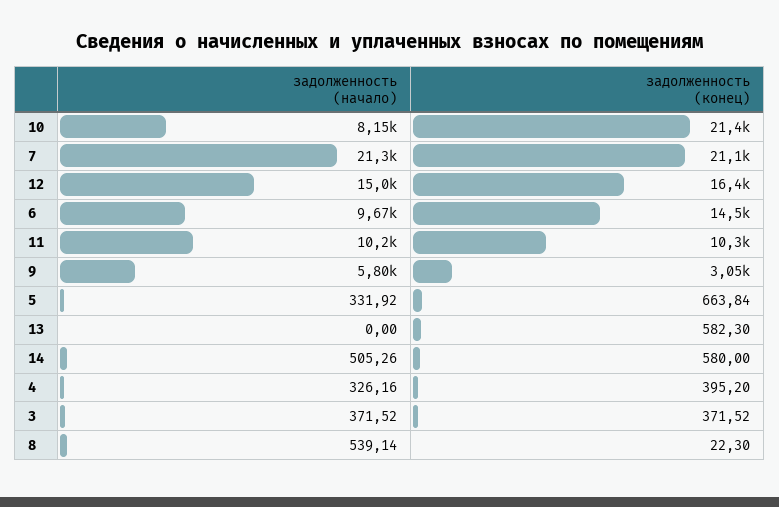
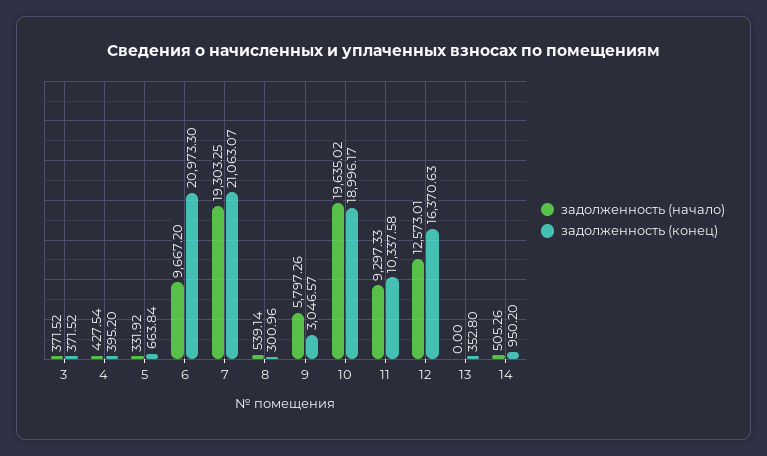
задолженность (начало), 10: 8150 -> 19635.02
задолженность (конец), 10: 21400 -> 18996.17
задолженность (начало), 7: 21300 -> 19303.25
задолженность (начало), 12: 15000 -> 12573.01
задолженность (конец), 6: 14500 -> 20973.3
задолженность (начало), 11: 10200 -> 9297.33
задолженность (конец), 13: 582.3 -> 352.8
задолженность (конец), 14: 580 -> 950.2
задолженность (начало), 4: 326.16 -> 427.54
задолженность (конец), 8: 22.3 -> 300.96

